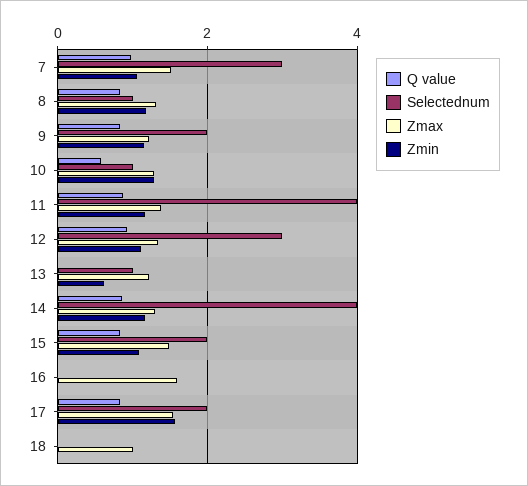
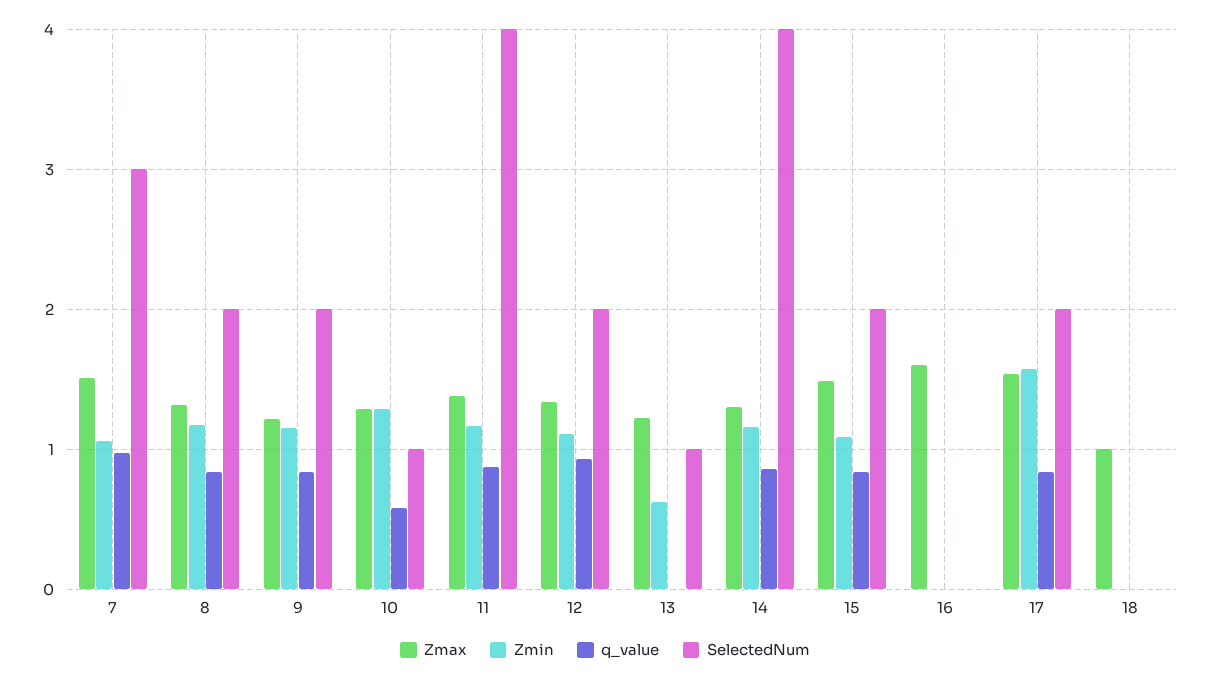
Selectednum, 8: 1 -> 2
Selectednum, 12: 3 -> 2

